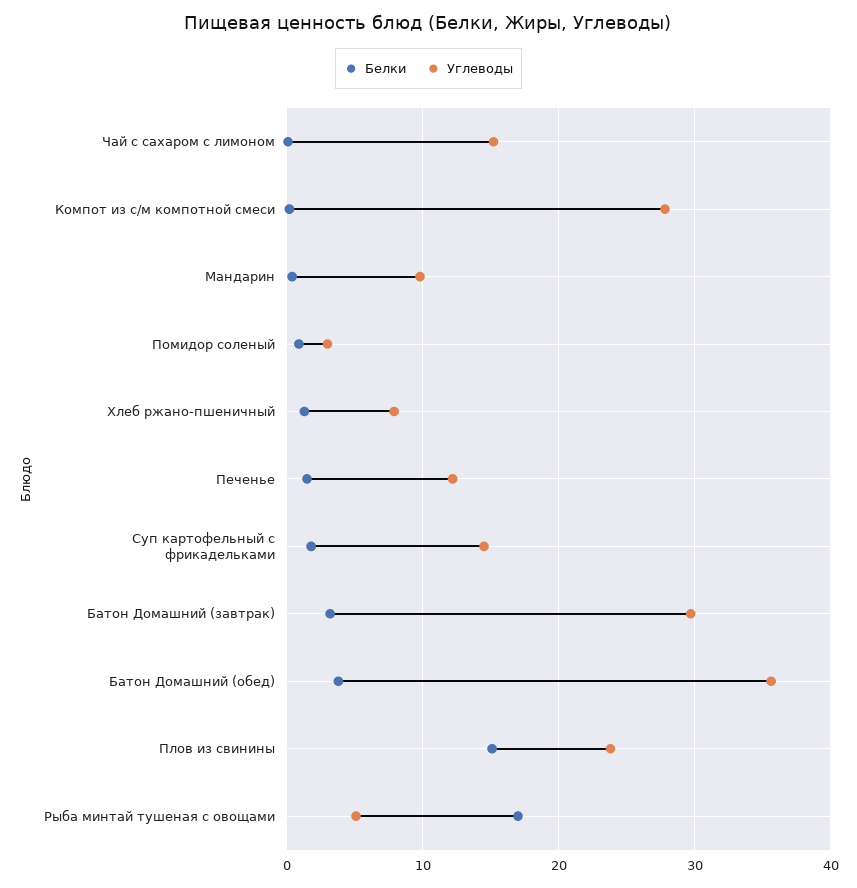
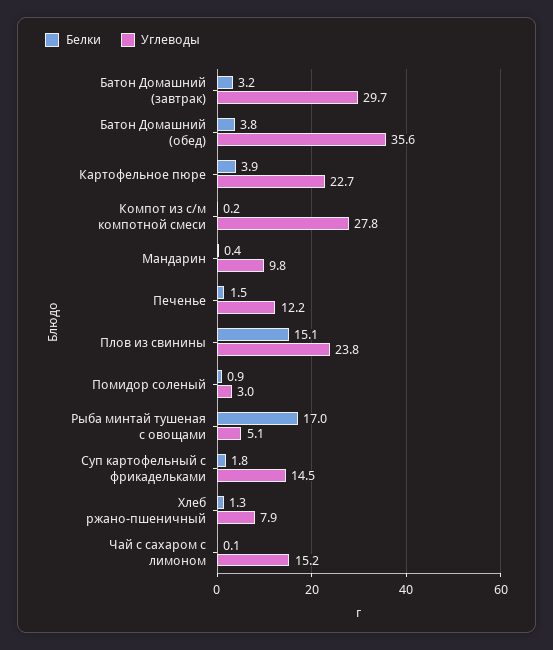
Белки, Картофельное пюре: none -> 3.9
Углеводы, Картофельное пюре: none -> 22.7

